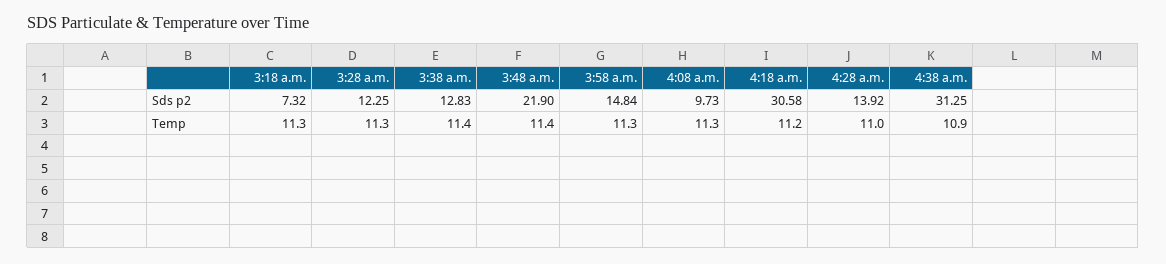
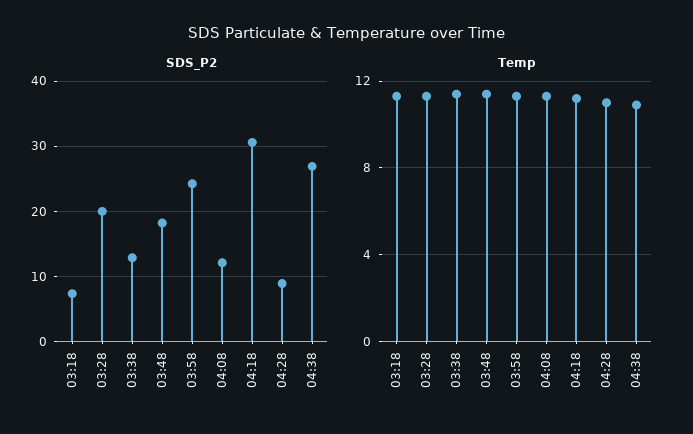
Sds p2, 3:28 a.m.: 12.25 -> 20
Sds p2, 3:48 a.m.: 21.9 -> 18
Sds p2, 3:58 a.m.: 14.84 -> 24
Sds p2, 4:08 a.m.: 9.73 -> 12
Sds p2, 4:28 a.m.: 13.92 -> 9
Sds p2, 4:38 a.m.: 31.25 -> 27

